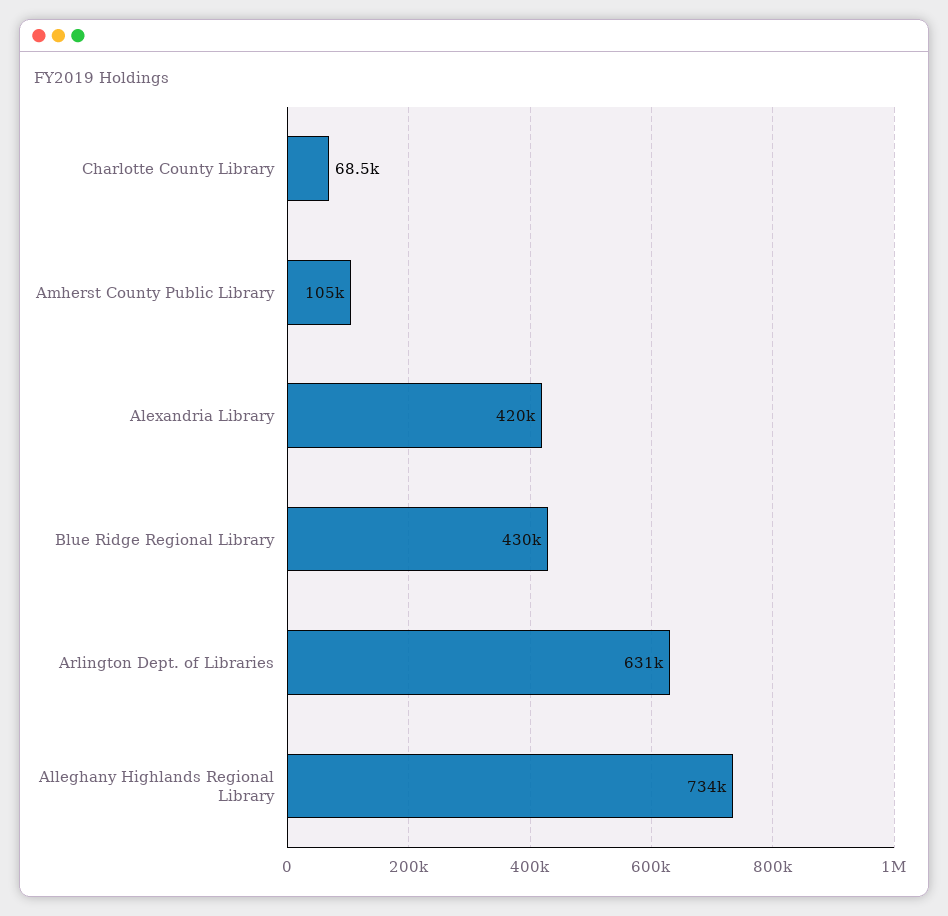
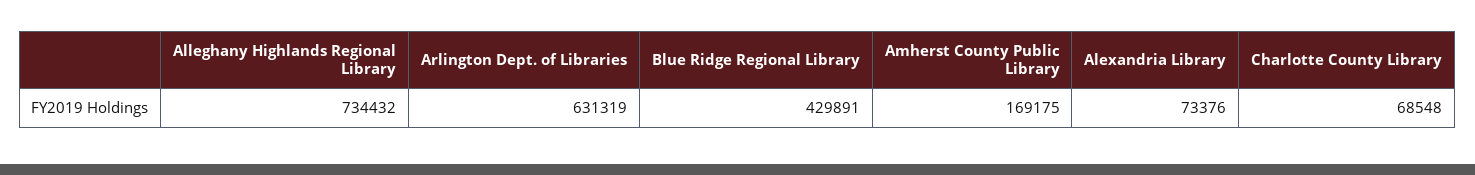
Amherst County Public Library: 105000 -> 169175
Alexandria Library: 420000 -> 73376

